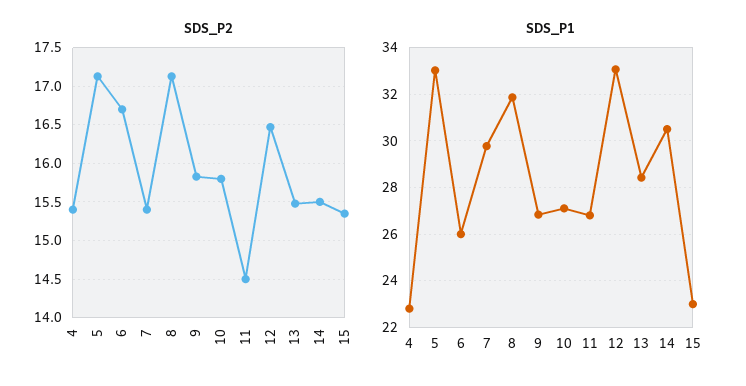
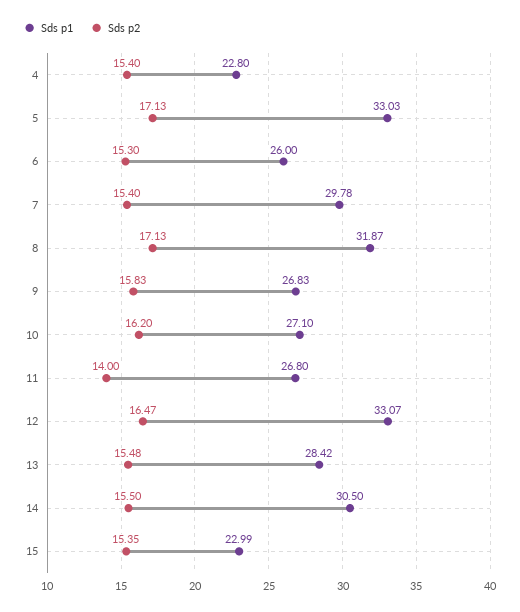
SDS_P2, 6: 16.7 -> 15.3
SDS_P2, 10: 15.8 -> 16.2
SDS_P2, 11: 14.5 -> 14

